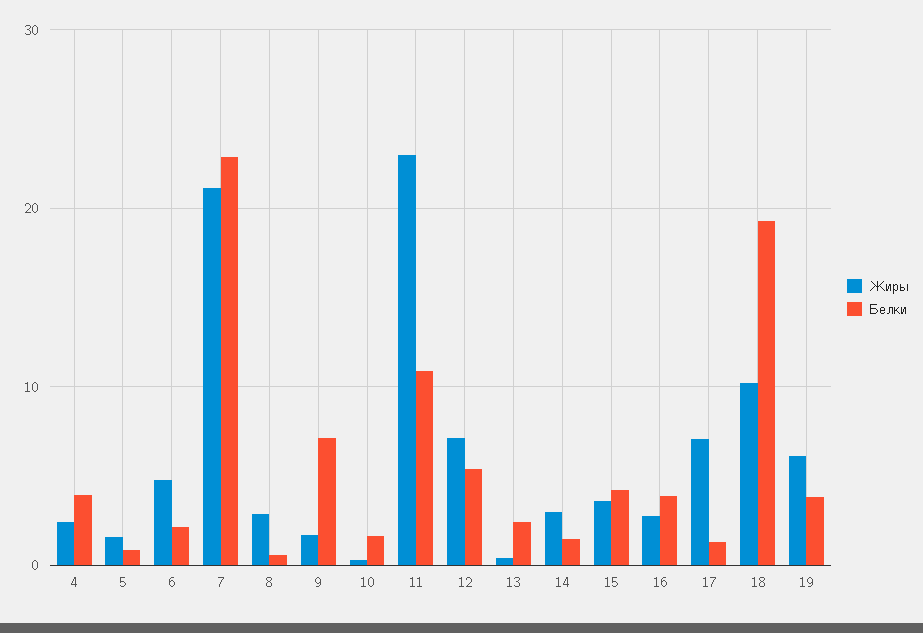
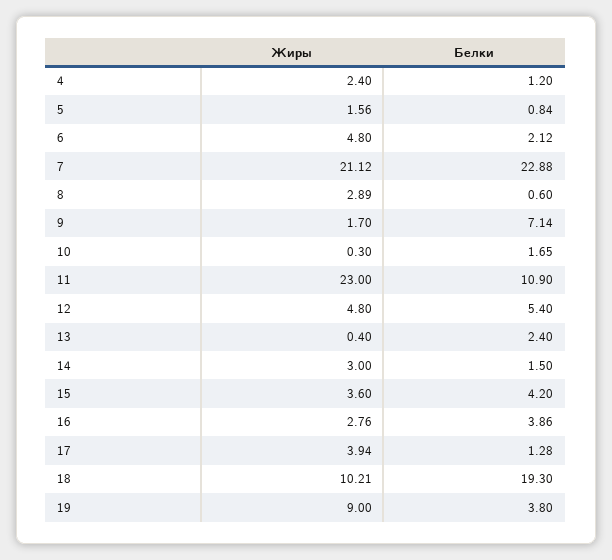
Белки, 4: 4 -> 1.2
Жиры, 12: 7 -> 4.8
Жиры, 17: 7 -> 3.94
Жиры, 19: 6 -> 9

